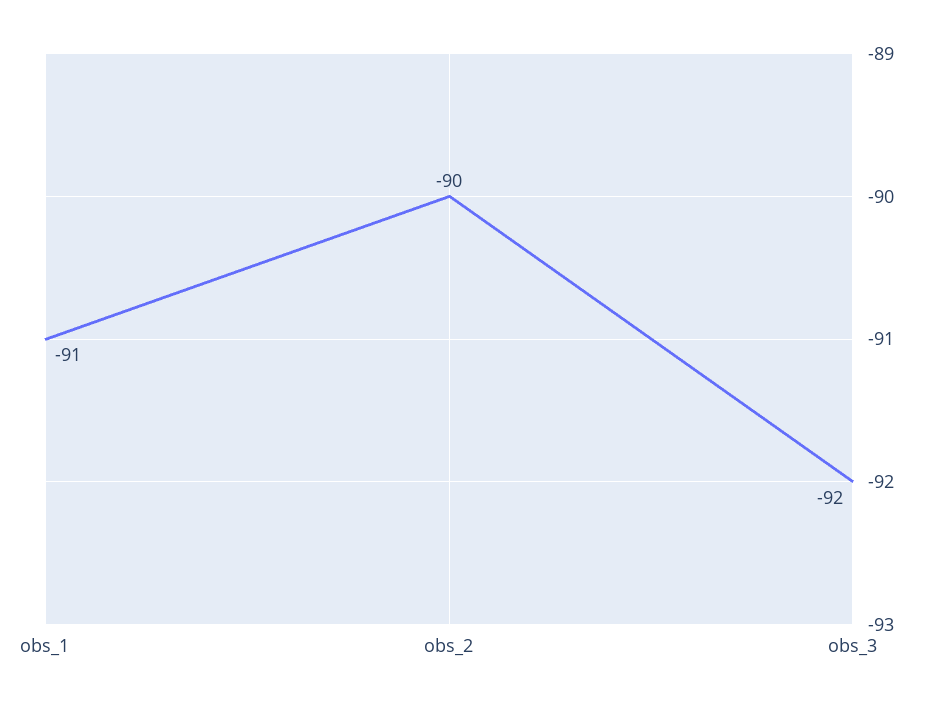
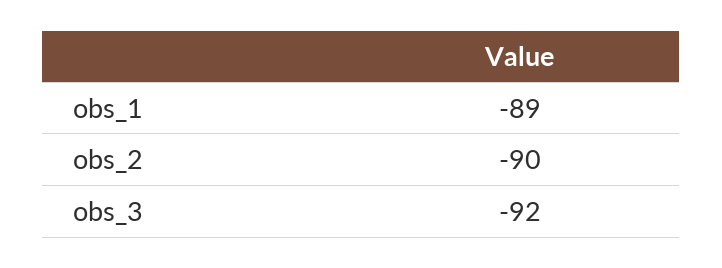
obs_1: -91 -> -89

